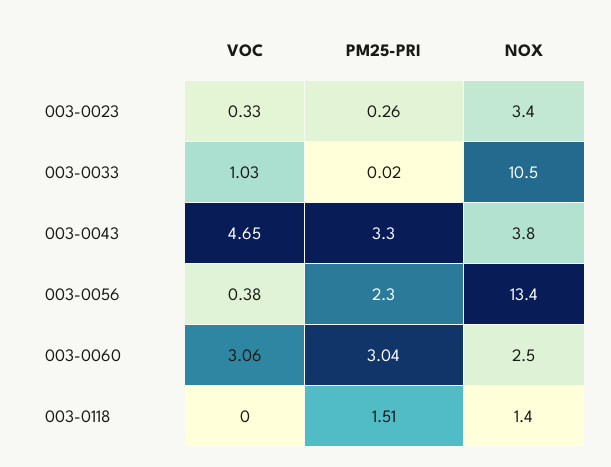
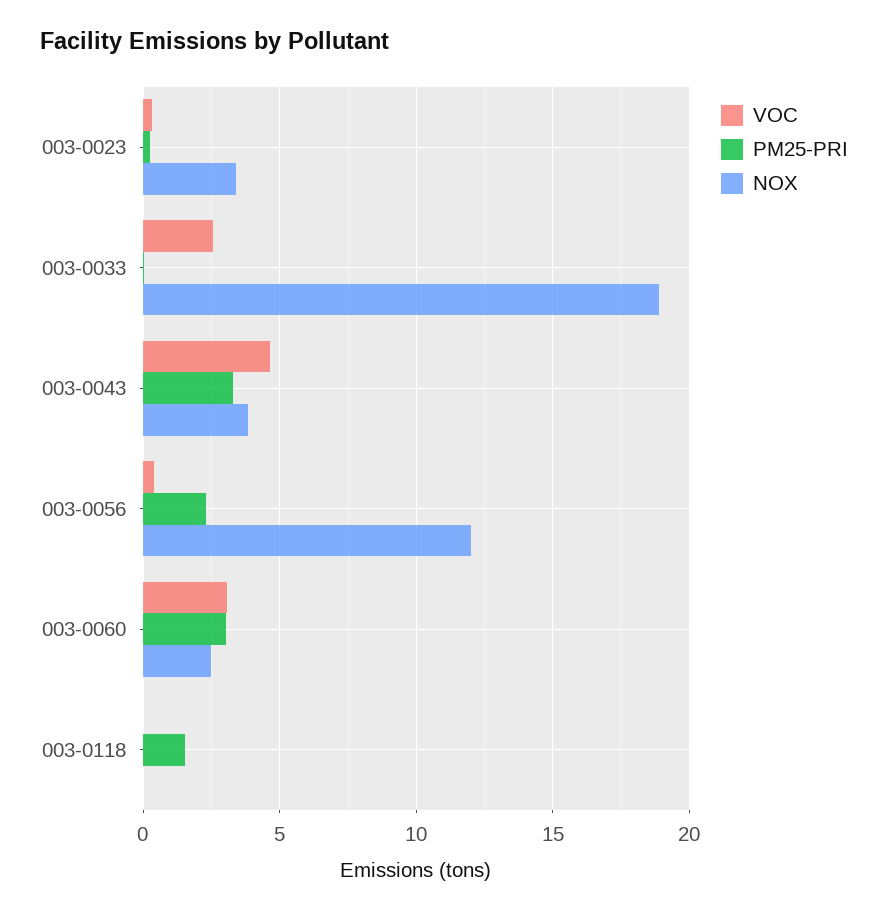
VOC, 003-0033: 1.03 -> 2.5
NOX, 003-0033: 10.5 -> 19
NOX, 003-0056: 13.4 -> 12
NOX, 003-0118: 1.4 -> 0

